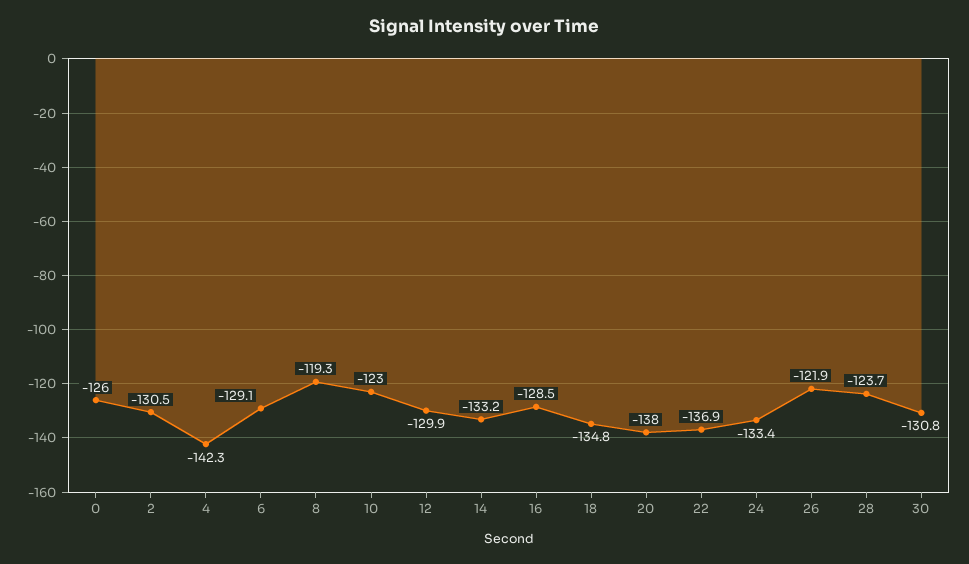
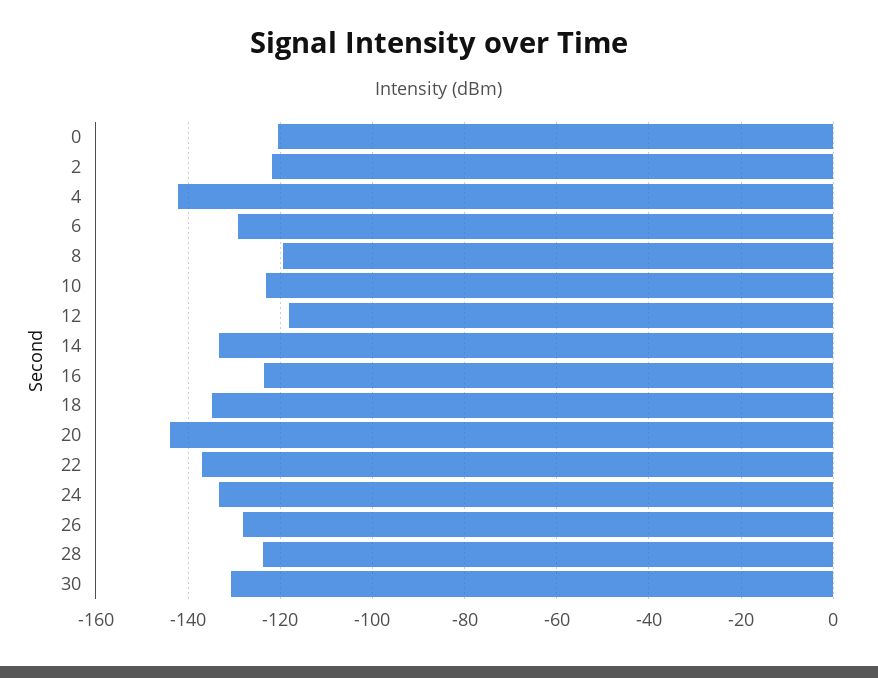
0: -126 -> -120
2: -130.5 -> -122
12: -129.9 -> -118
16: -128.5 -> -124
20: -138 -> -144
26: -121.9 -> -128

